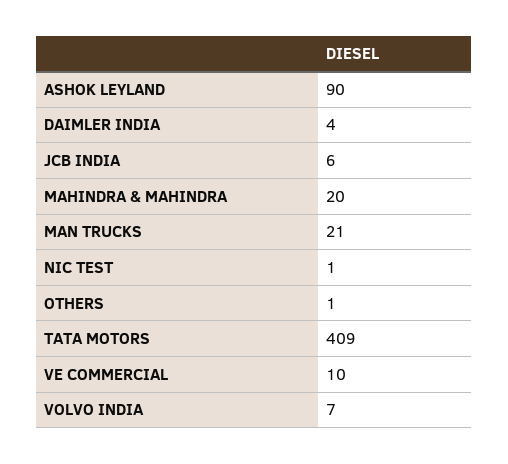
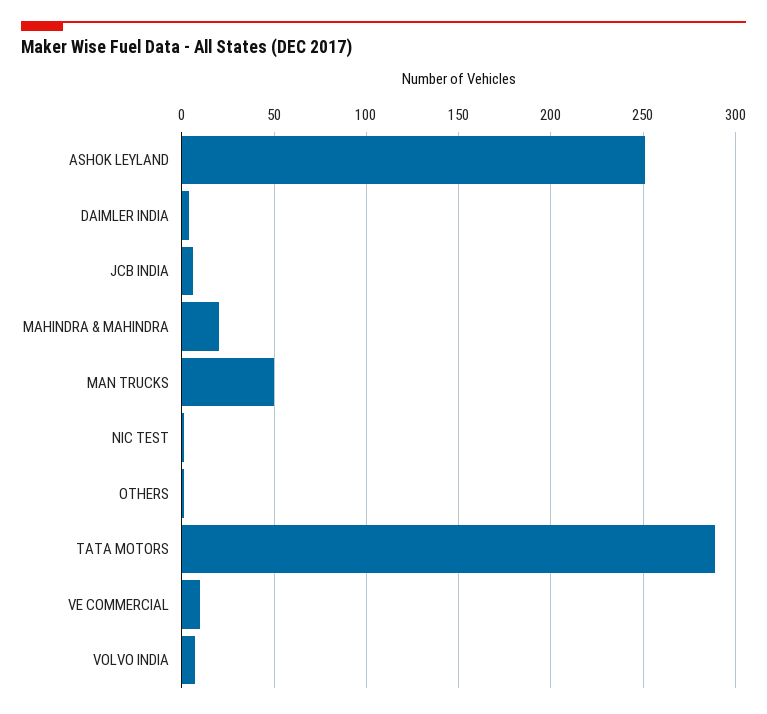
ASHOK LEYLAND: 90 -> 250
MAN TRUCKS: 21 -> 50
TATA MOTORS: 409 -> 290

